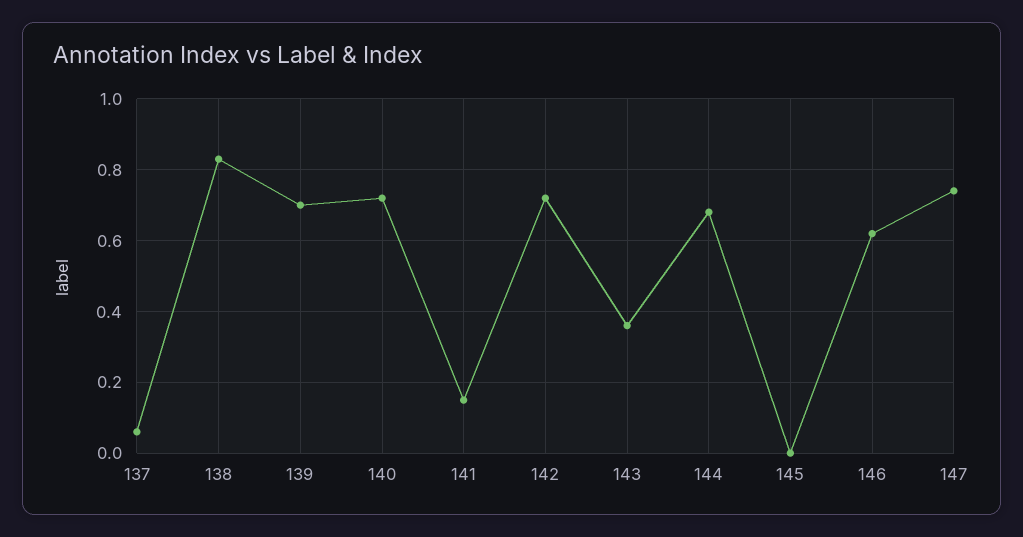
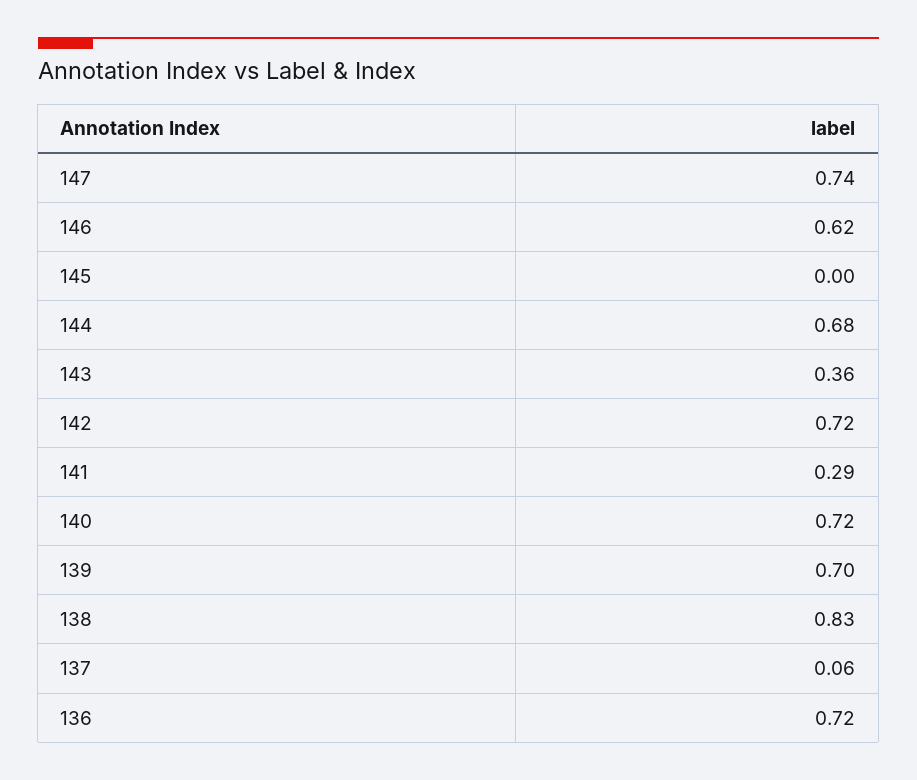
141: 0.15 -> 0.29
136: none -> 0.72

